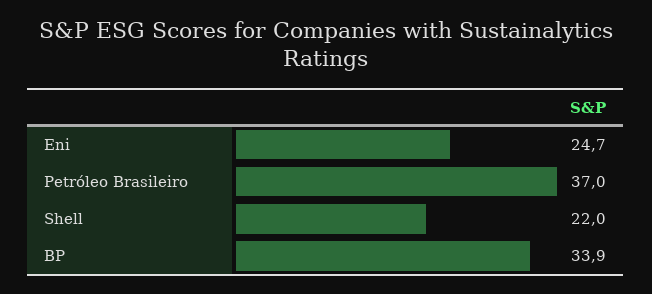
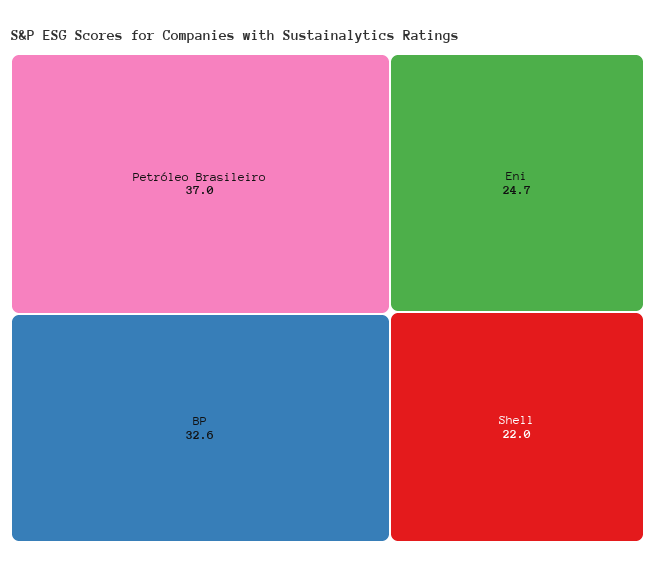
BP: 33.9 -> 32.6

